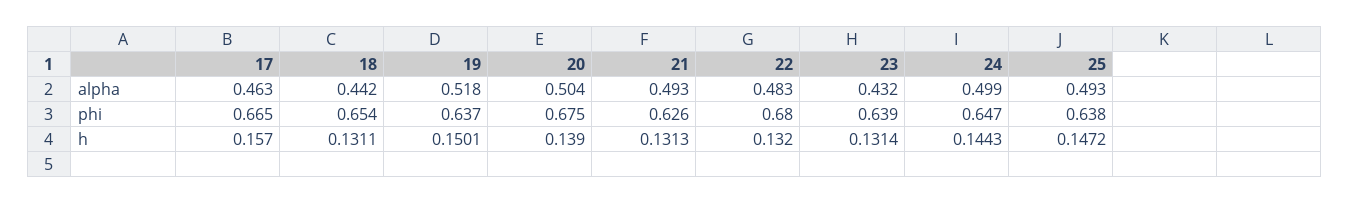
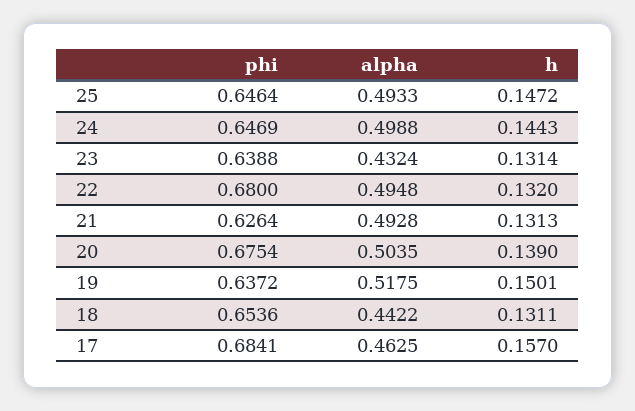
22, alpha: 0.483 -> 0.4948
17, phi: 0.665 -> 0.6841
25, phi: 0.638 -> 0.6464

